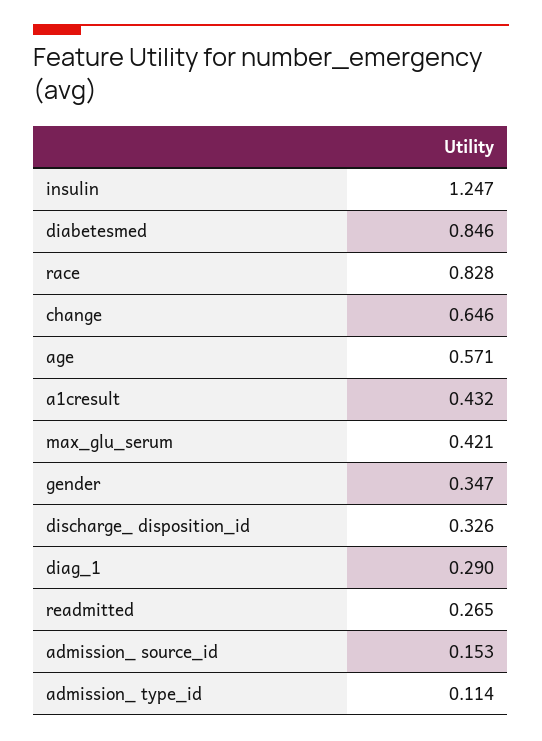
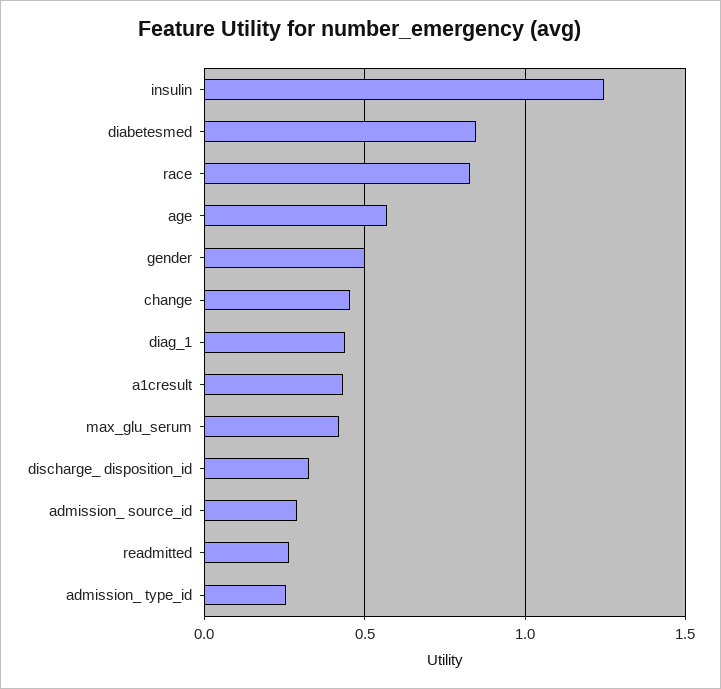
change: 0.646 -> 0.45
gender: 0.347 -> 0.5
diag_1: 0.29 -> 0.45
admission_ source_id: 0.153 -> 0.3
admission_ type_id: 0.114 -> 0.25

